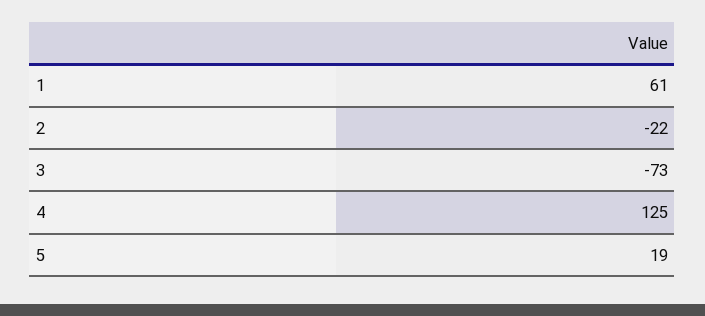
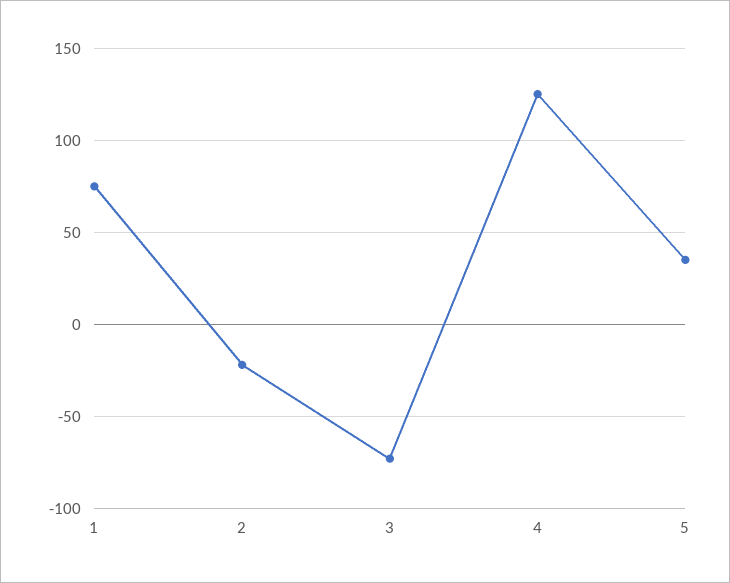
1: 61 -> 75
5: 19 -> 35

